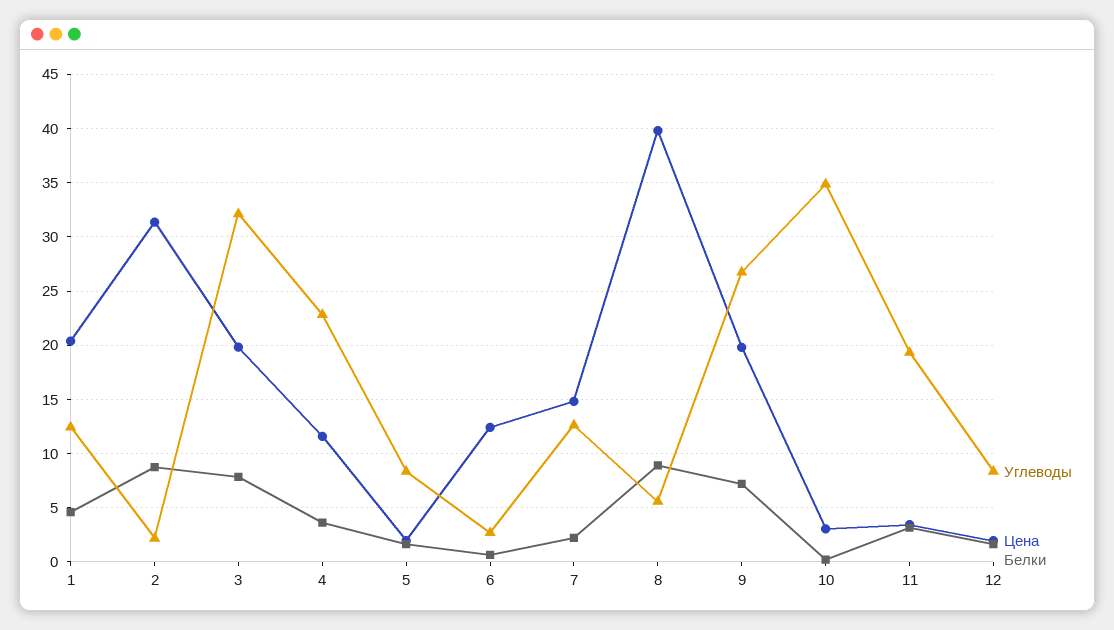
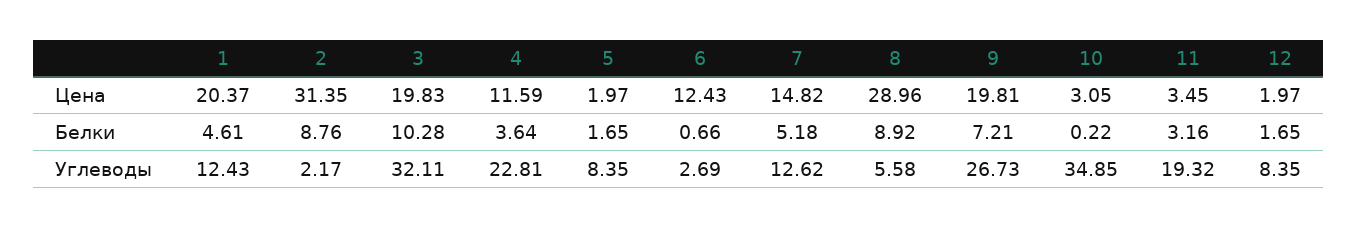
Белки, 3: 8 -> 10.28
Белки, 7: 2 -> 5.18
Цена, 8: 40 -> 28.96

